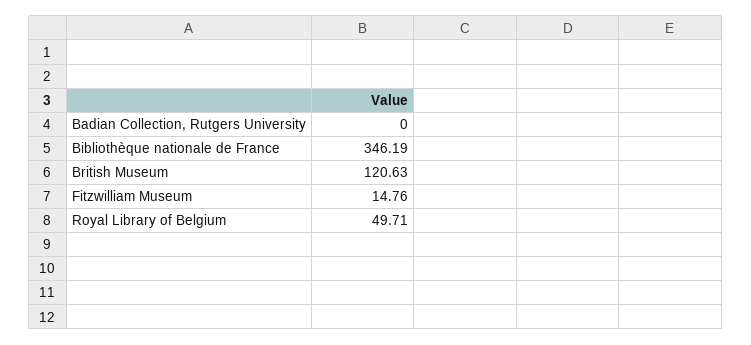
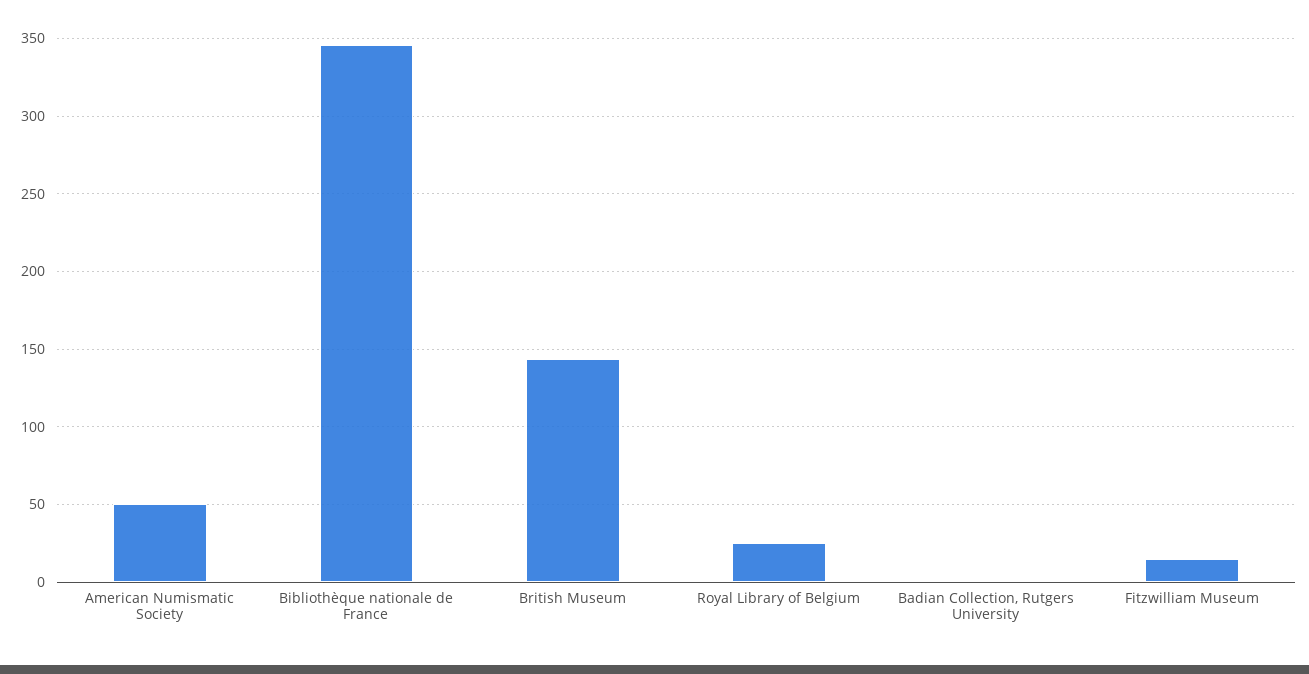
British Museum: 120.63 -> 145
Royal Library of Belgium: 49.71 -> 25
American Numismatic Society: none -> 50

